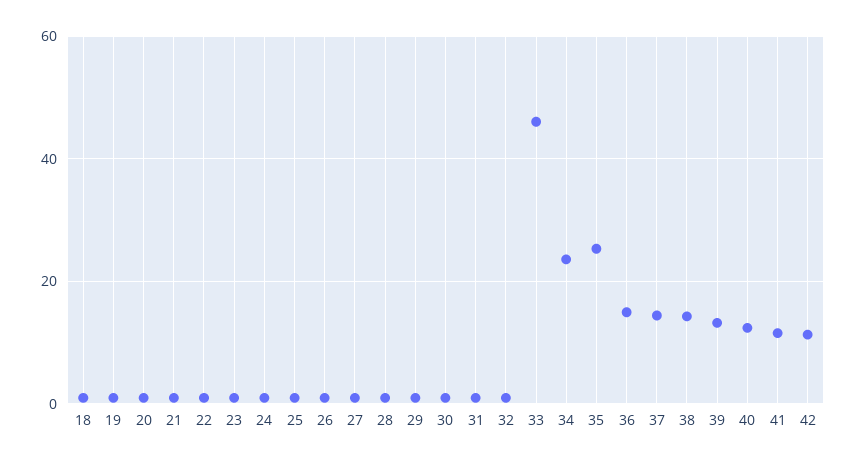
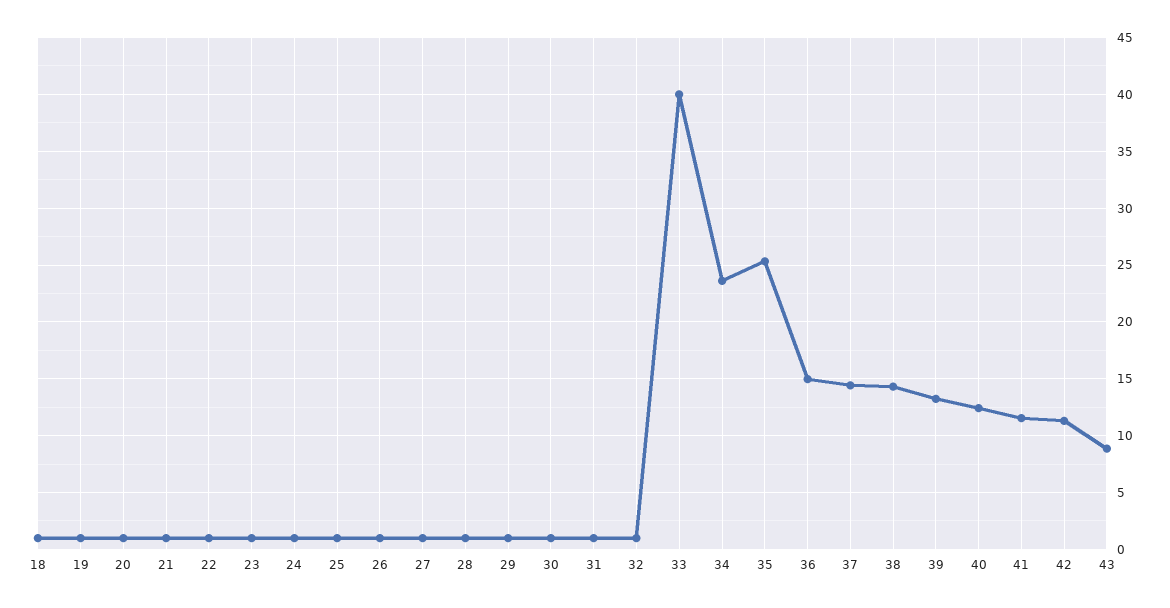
33: 46 -> 40
43: none -> 9

